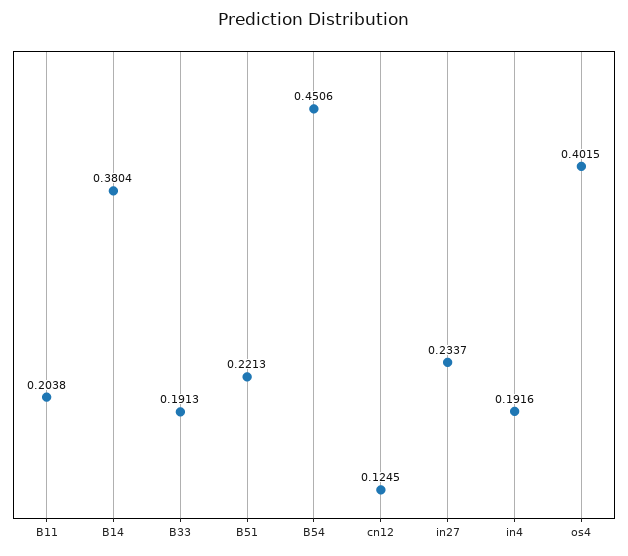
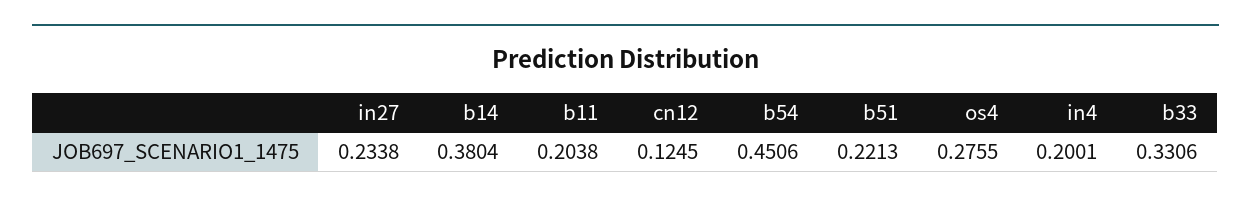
B33: 0.1913 -> 0.3306
in27: 0.2337 -> 0.2338
in4: 0.1916 -> 0.2001
os4: 0.4015 -> 0.2755

